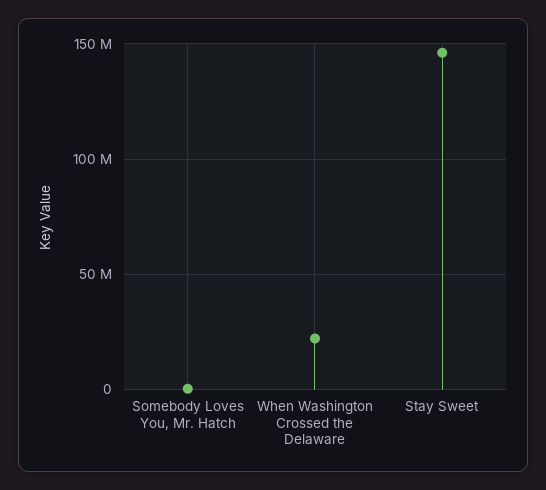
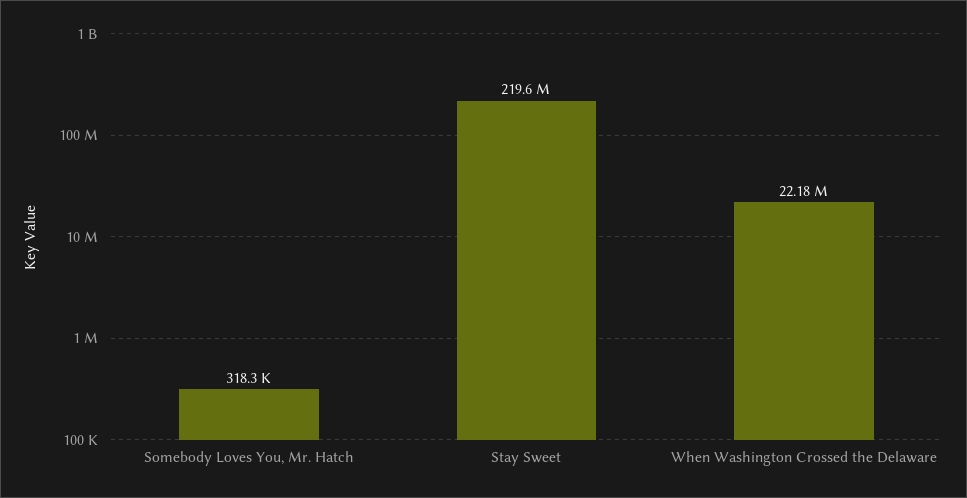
Stay Sweet: 145000000 -> 219600000

